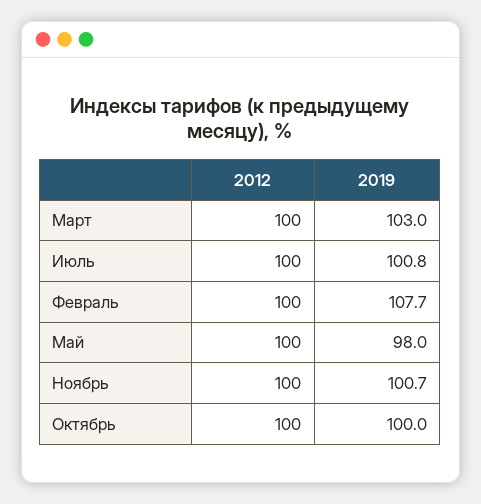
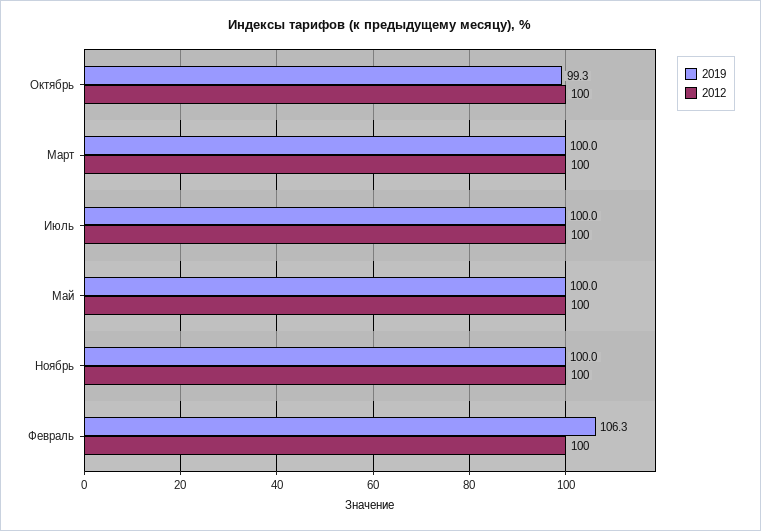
2019, Март: 103 -> 100
2019, Июль: 100.8 -> 100
2019, Февраль: 107.7 -> 106.3
2019, Май: 98 -> 100
2019, Ноябрь: 100.7 -> 100
2019, Октябрь: 100 -> 99.3

